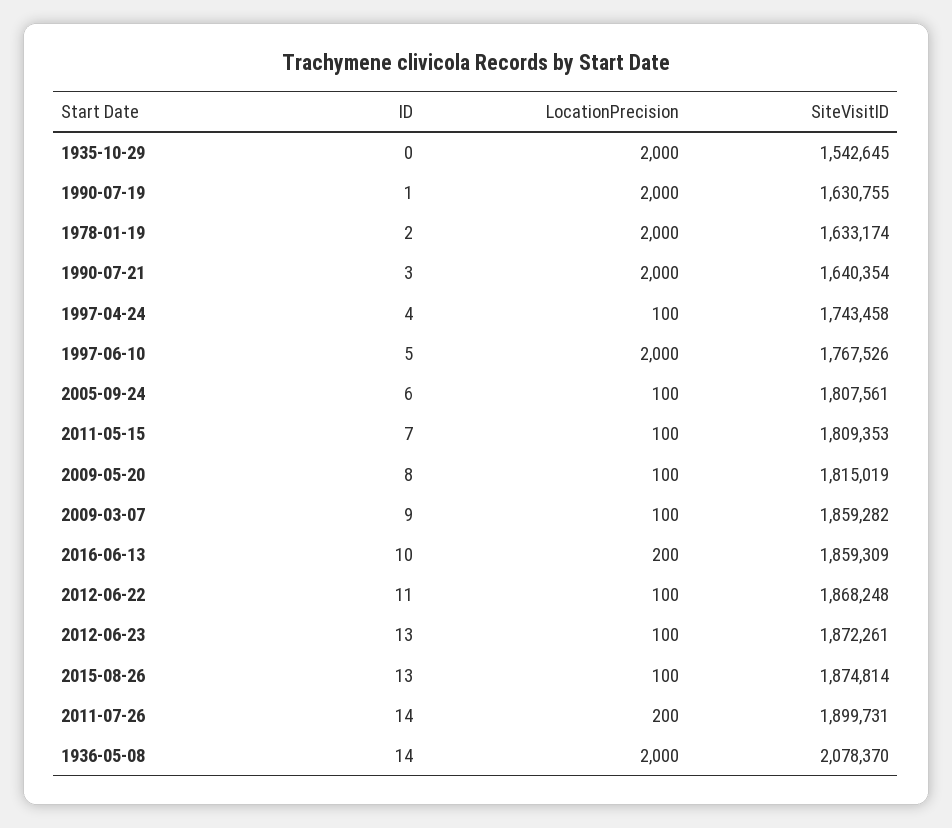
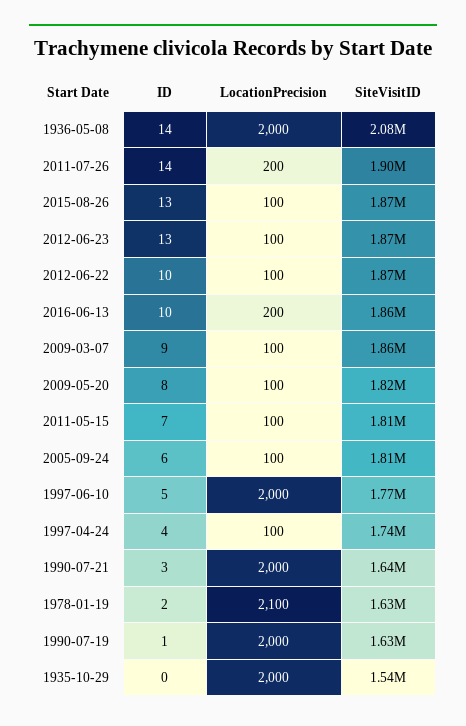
LocationPrecision, 1978-01-19: 2000 -> 2100
ID, 2012-06-22: 11 -> 10

